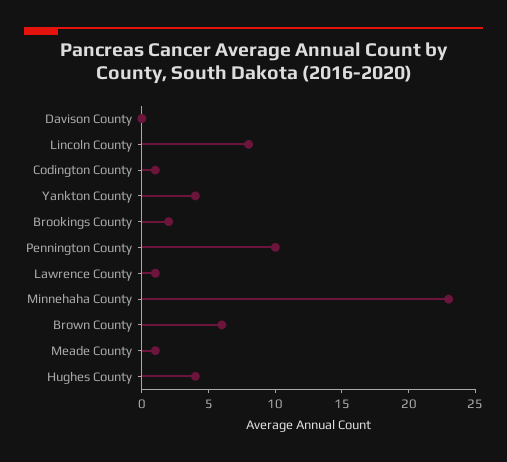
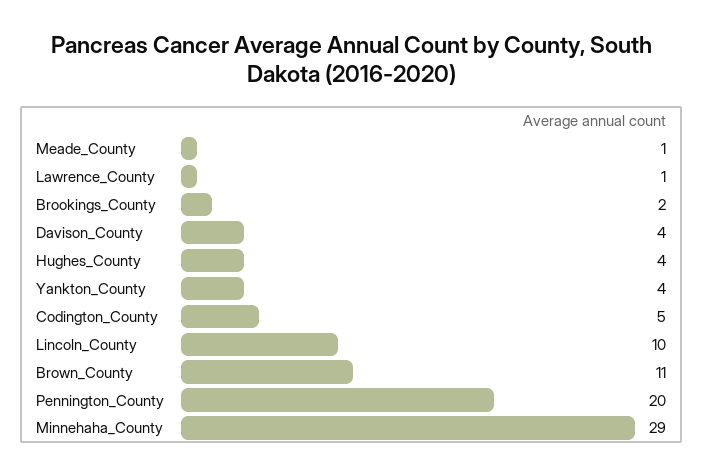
Davison County: 0 -> 4
Lincoln County: 8 -> 10
Codington County: 1 -> 5
Pennington County: 10 -> 20
Minnehaha County: 23 -> 29
Brown County: 6 -> 11

